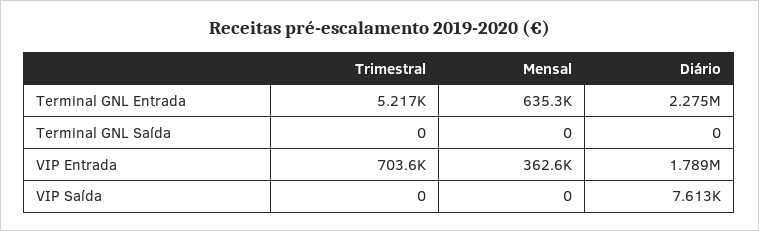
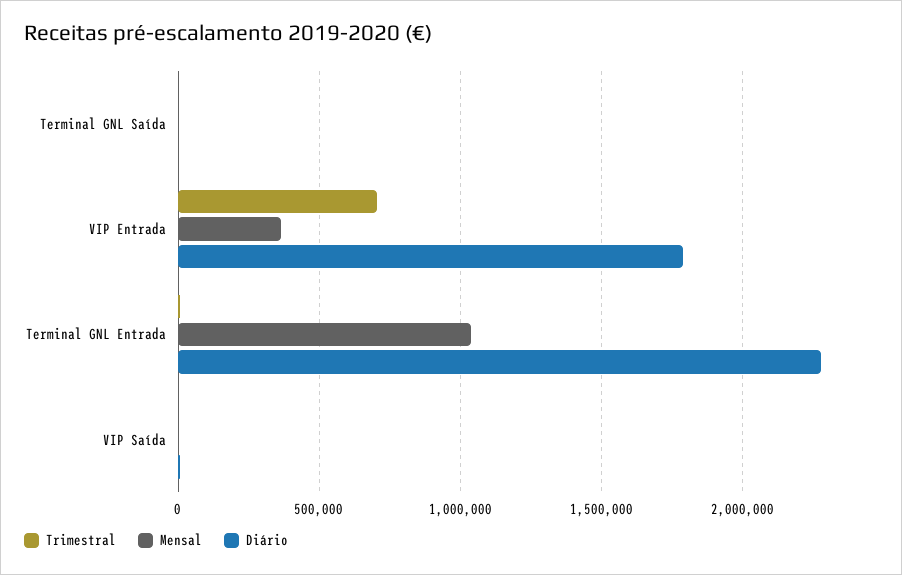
Mensal, Terminal GNL Entrada: 635300 -> 1050000

